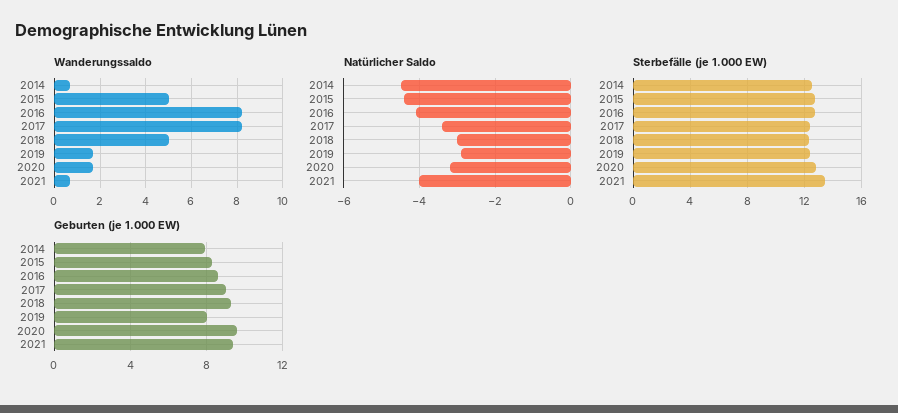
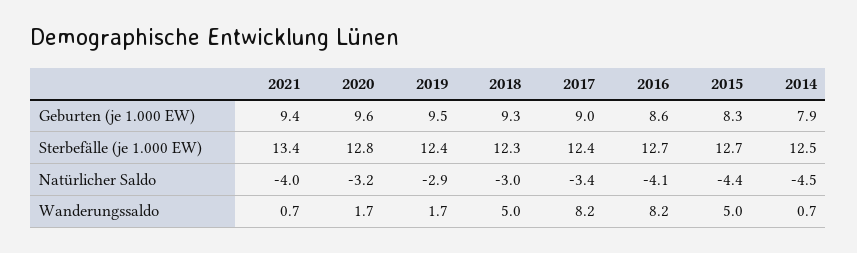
Geburten (je 1.000 EW), 2019: 8 -> 9.5

